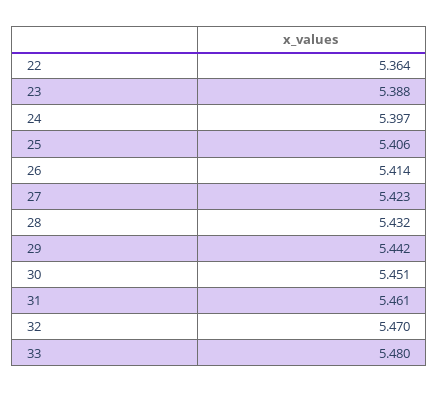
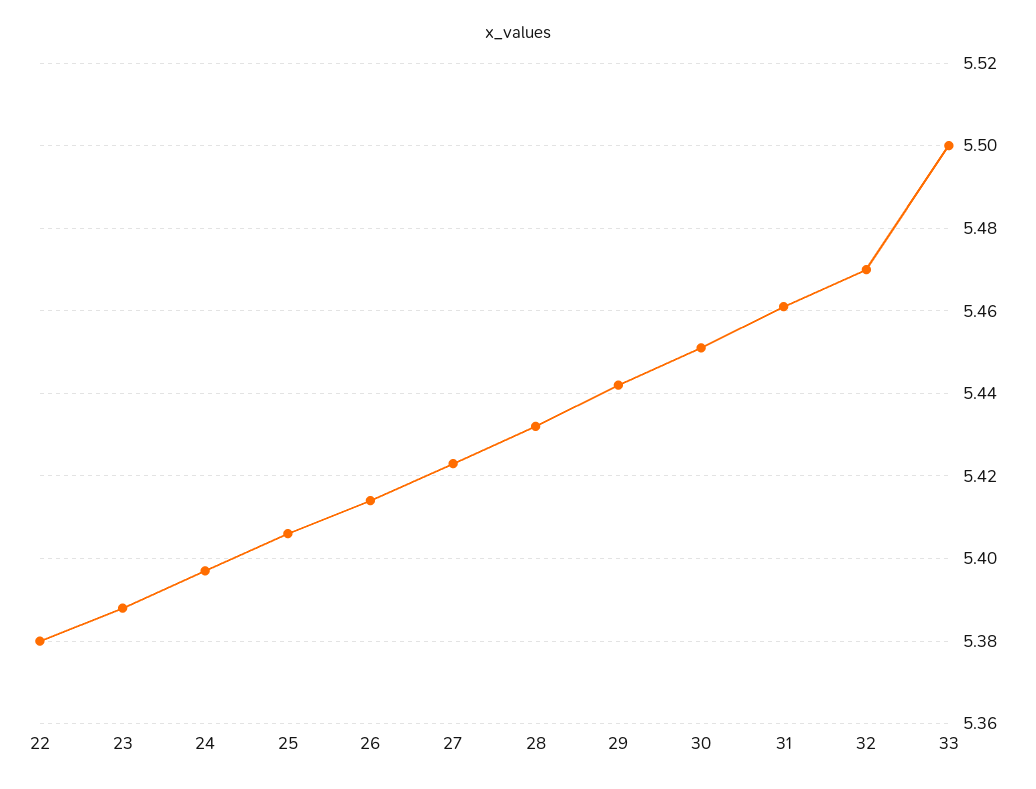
22: 5.364 -> 5.38
33: 5.48 -> 5.5

